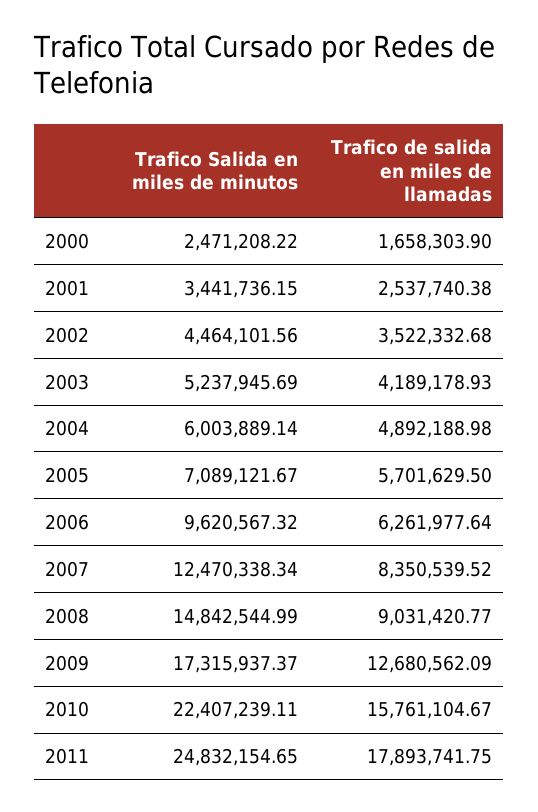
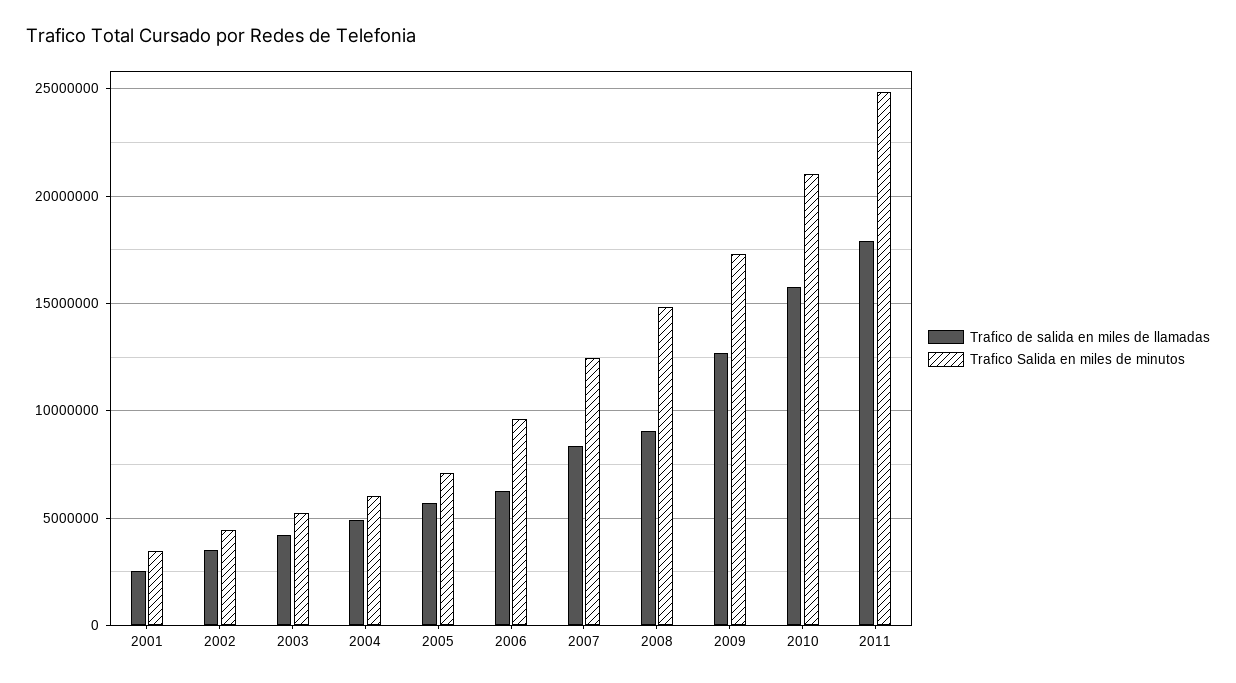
Trafico Salida en miles de minutos, 2000: 2471208.22 -> none
Trafico de salida en miles de llamadas, 2000: 1658303.9 -> none
Trafico Salida en miles de minutos, 2010: 22407239.11 -> 21000000

